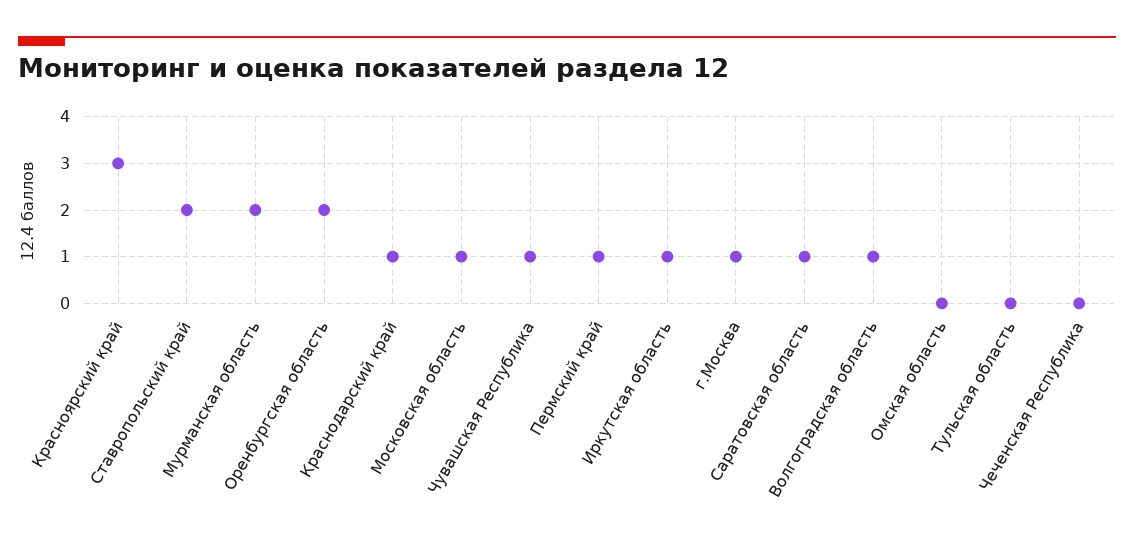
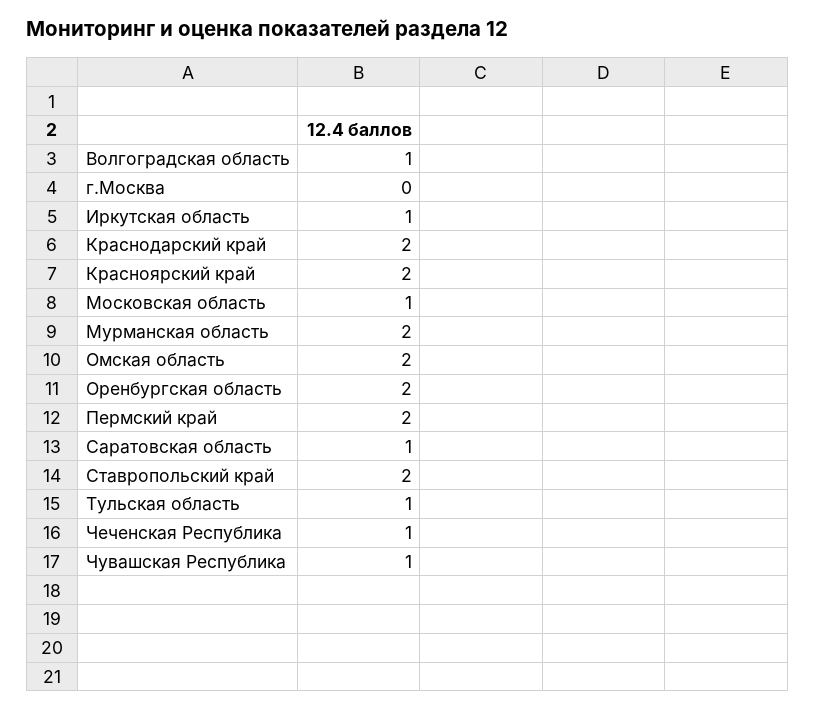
Красноярский край: 3 -> 2
Краснодарский край: 1 -> 2
Пермский край: 1 -> 2
г.Москва: 1 -> 0
Омская область: 0 -> 2
Тульская область: 0 -> 1
Чеченская Республика: 0 -> 1

